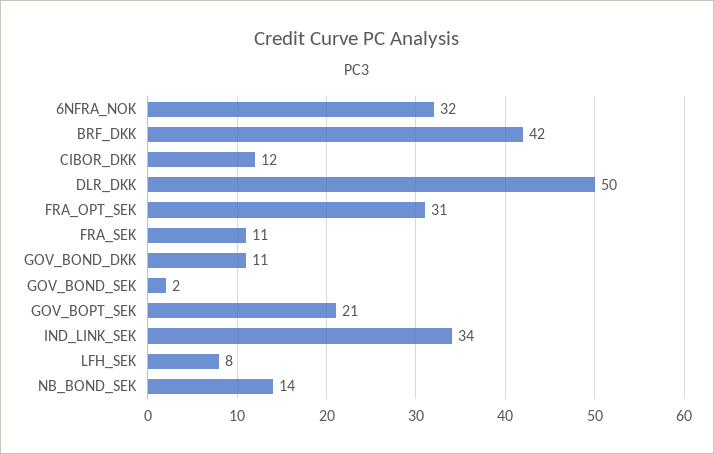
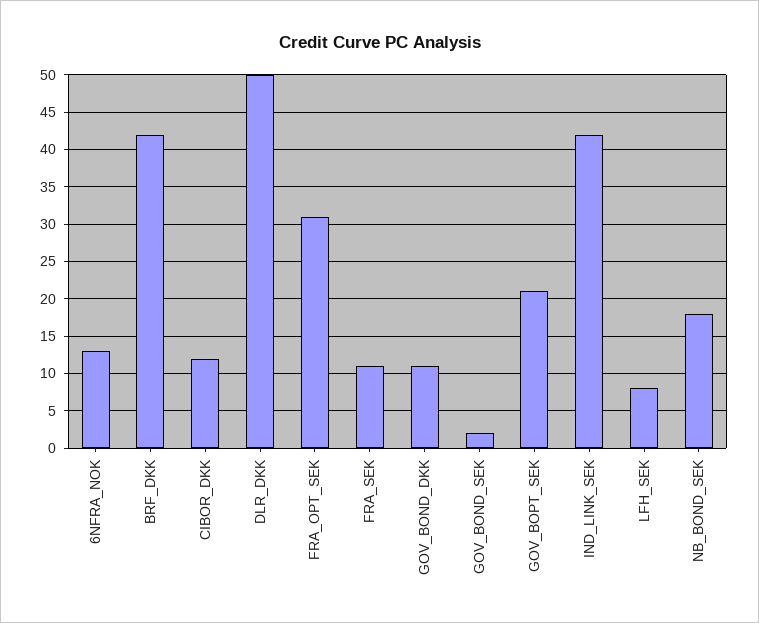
6NFRA_NOK: 32 -> 13
IND_LINK_SEK: 34 -> 42
NB_BOND_SEK: 14 -> 18

